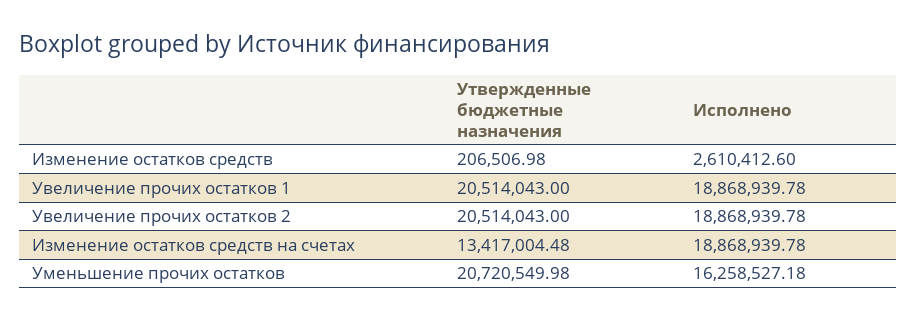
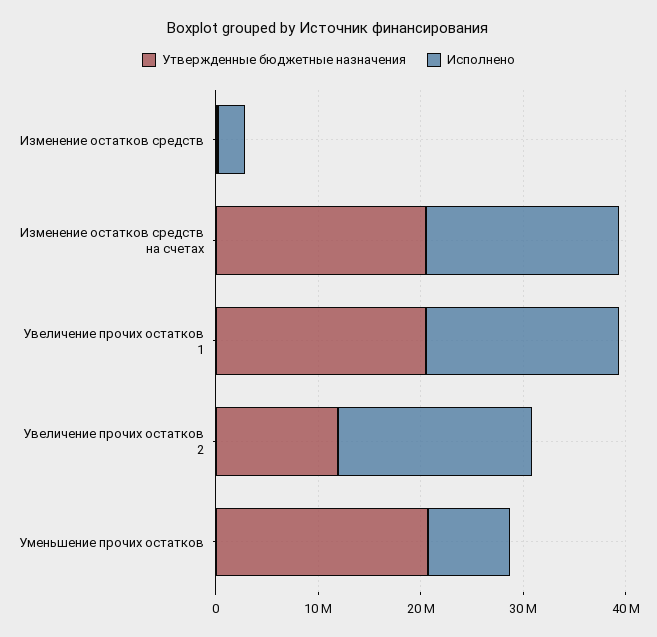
Утвержденные бюджетные назначения, Увеличение прочих остатков 2: 20514043 -> 12000000
Утвержденные бюджетные назначения, Изменение остатков средств на счетах: 13417004.48 -> 20000000
Исполнено, Уменьшение прочих остатков: 16258527.18 -> 8000000

